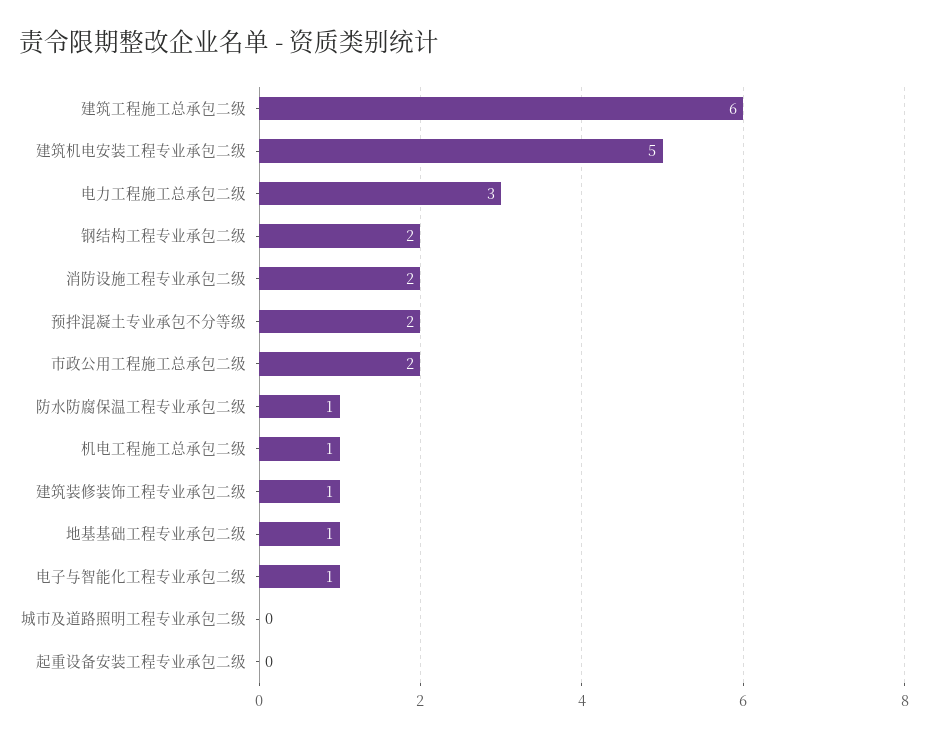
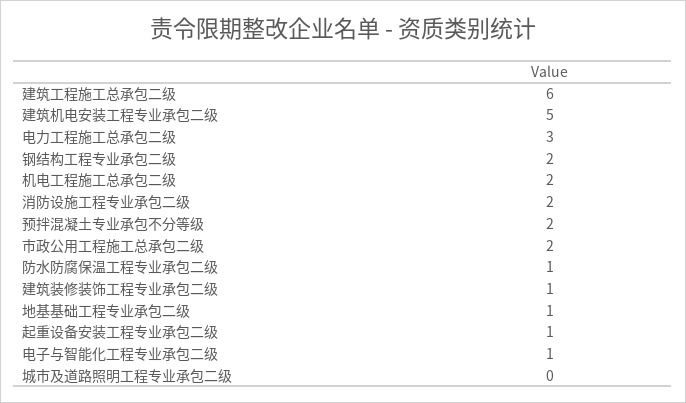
机电工程施工总承包二级: 1 -> 2
起重设备安装工程专业承包二级: 0 -> 1

